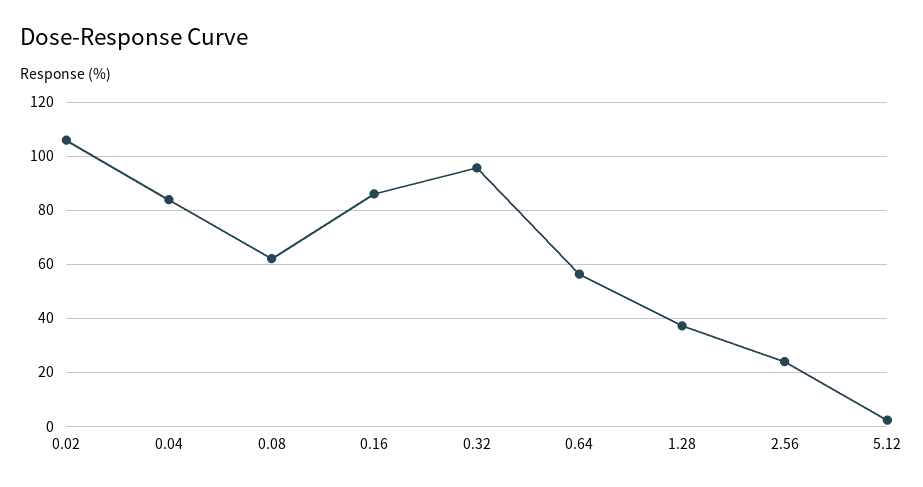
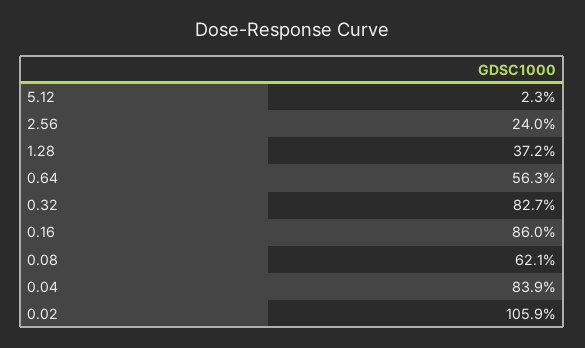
0.32: 95 -> 82.7

